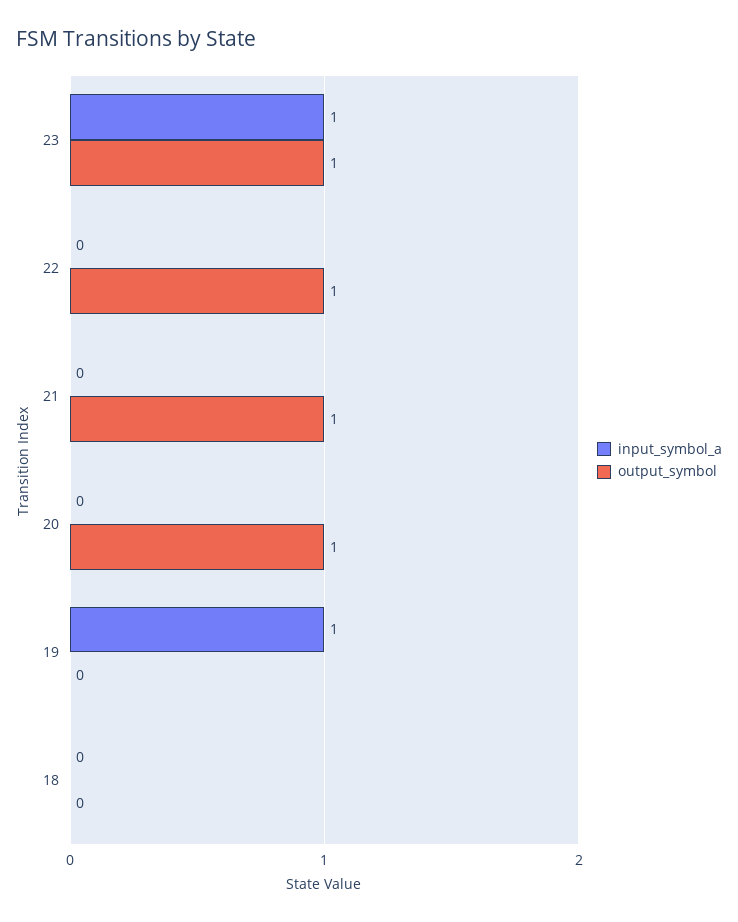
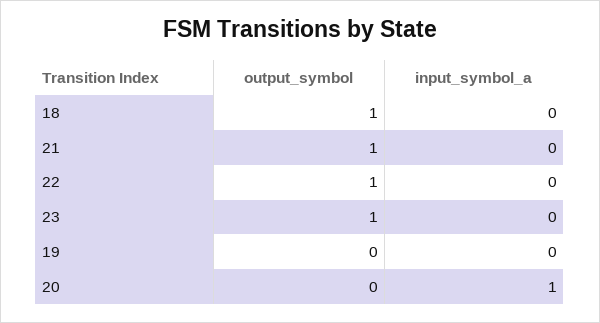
input_symbol_a, 23: 1 -> 0
input_symbol_a, 20: 0 -> 1
output_symbol, 20: 1 -> 0
input_symbol_a, 19: 1 -> 0
output_symbol, 18: 0 -> 1

